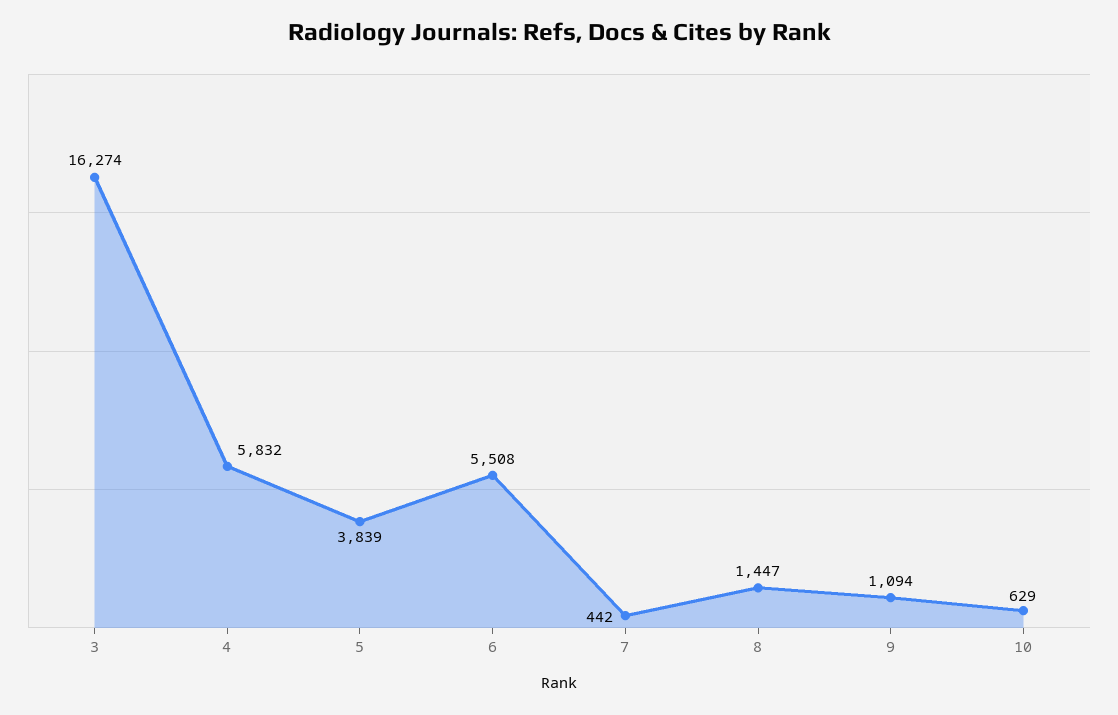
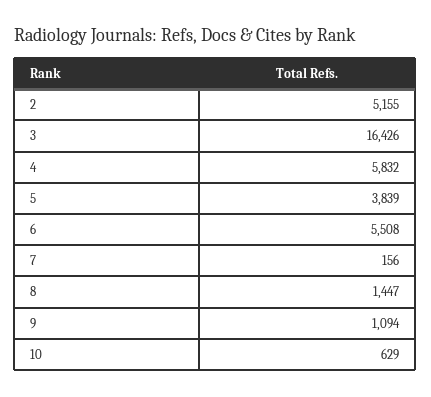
3: 16274 -> 16426
7: 442 -> 156
2: none -> 5155

